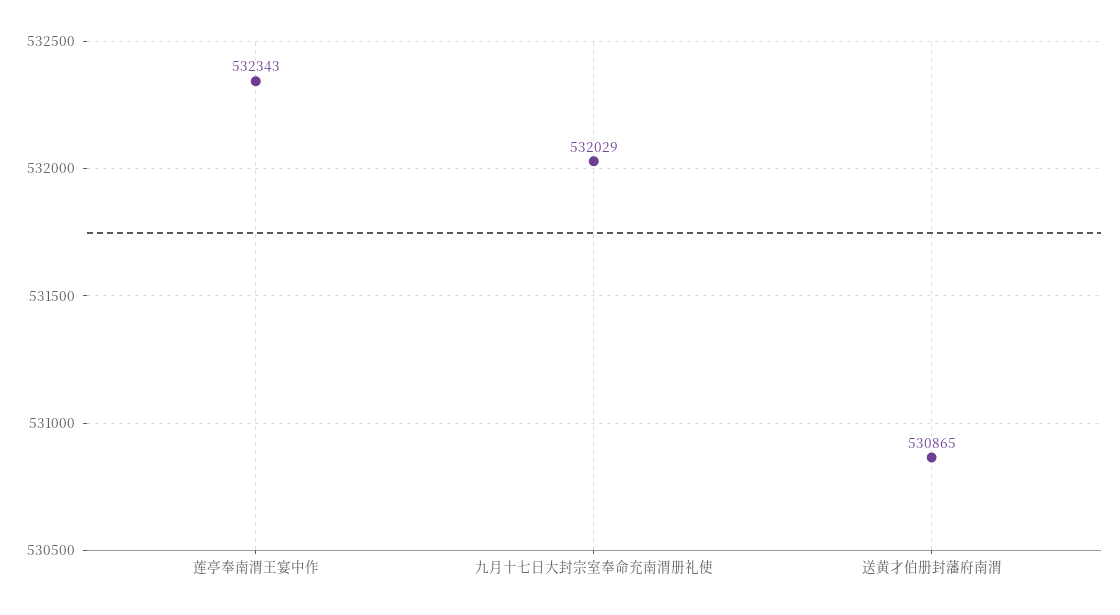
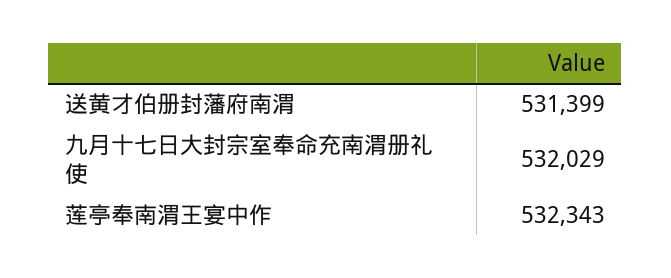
送黄才伯册封藩府南渭: 530865 -> 531399

